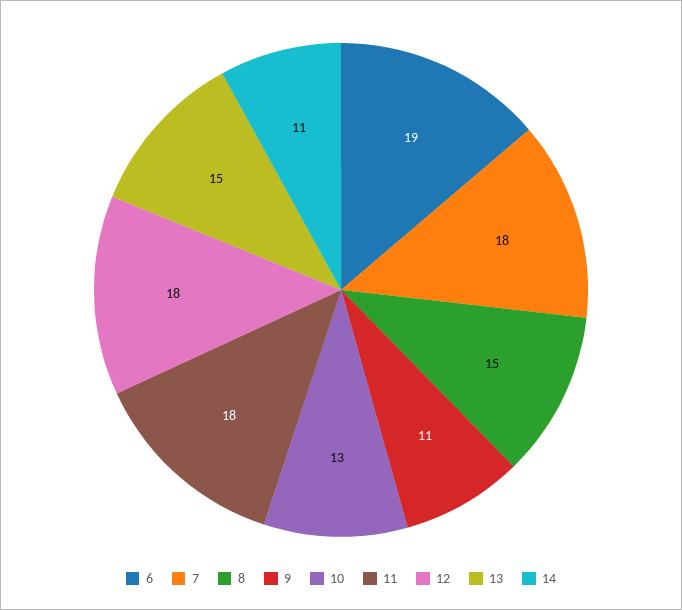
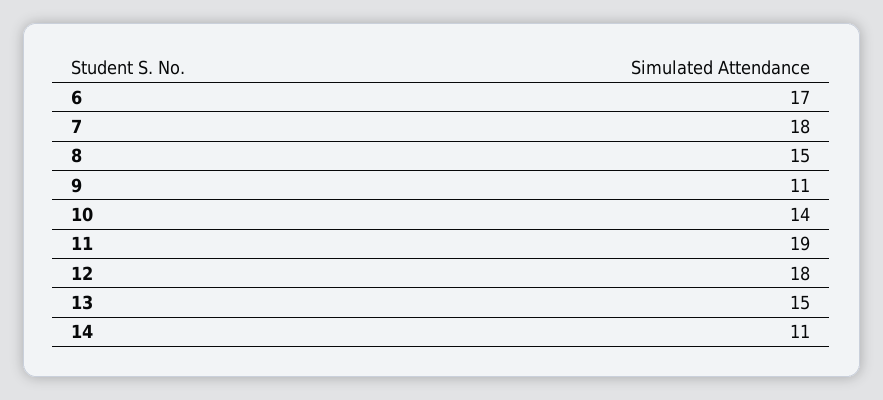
6: 19 -> 17
10: 13 -> 14
11: 18 -> 19

